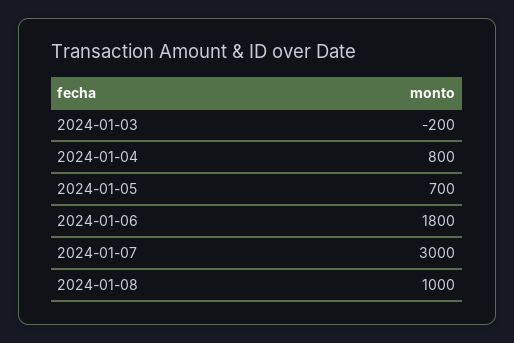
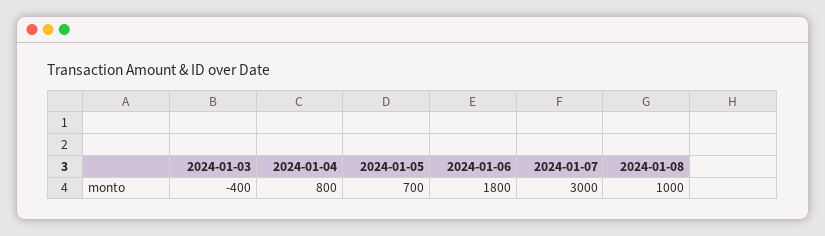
2024-01-03: -200 -> -400

